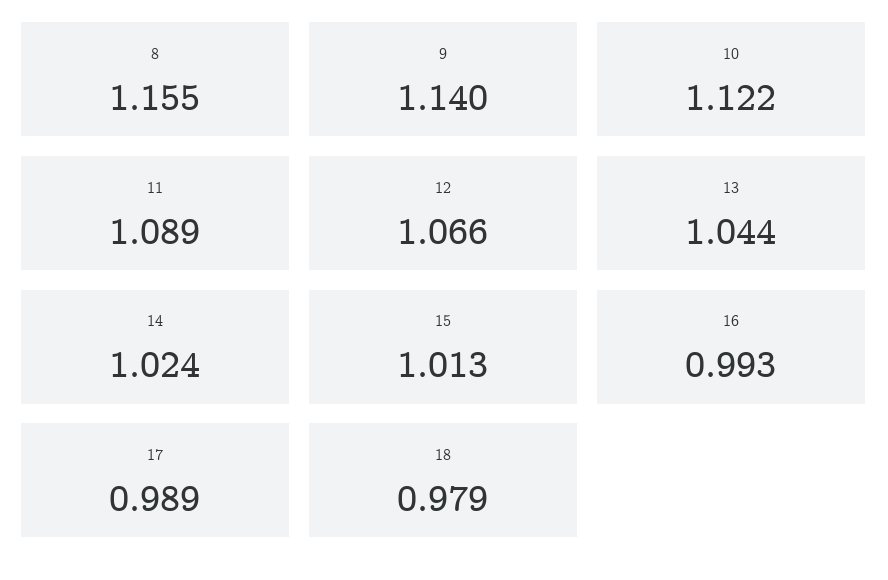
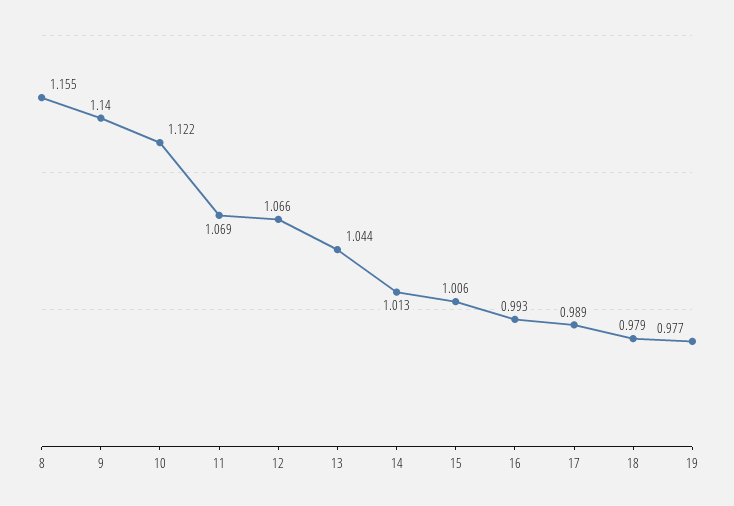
11: 1.089 -> 1.069
14: 1.024 -> 1.013
15: 1.013 -> 1.006
19: none -> 0.977

